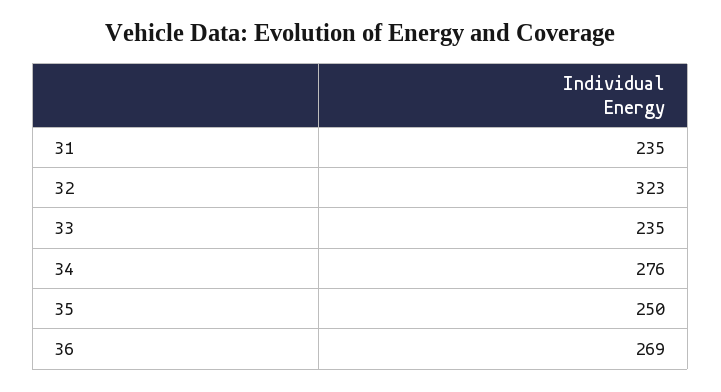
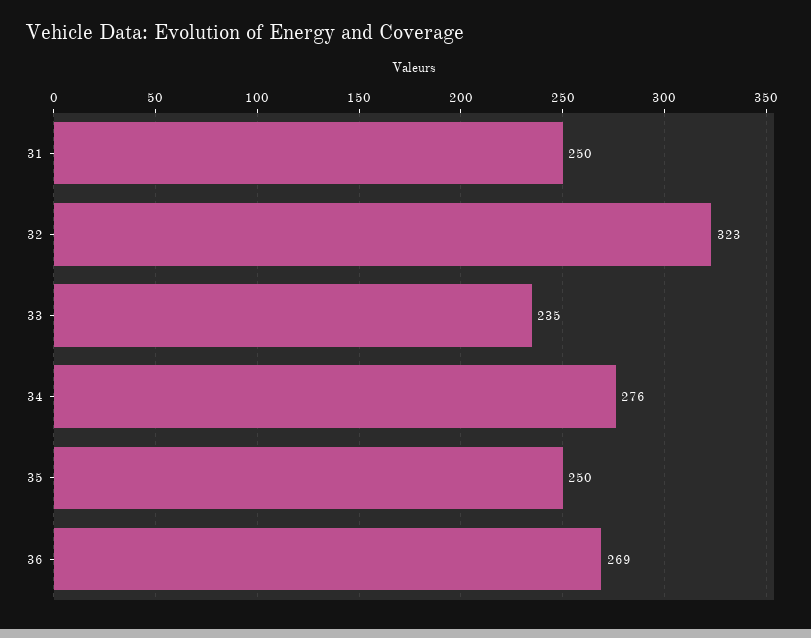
31: 235 -> 250

